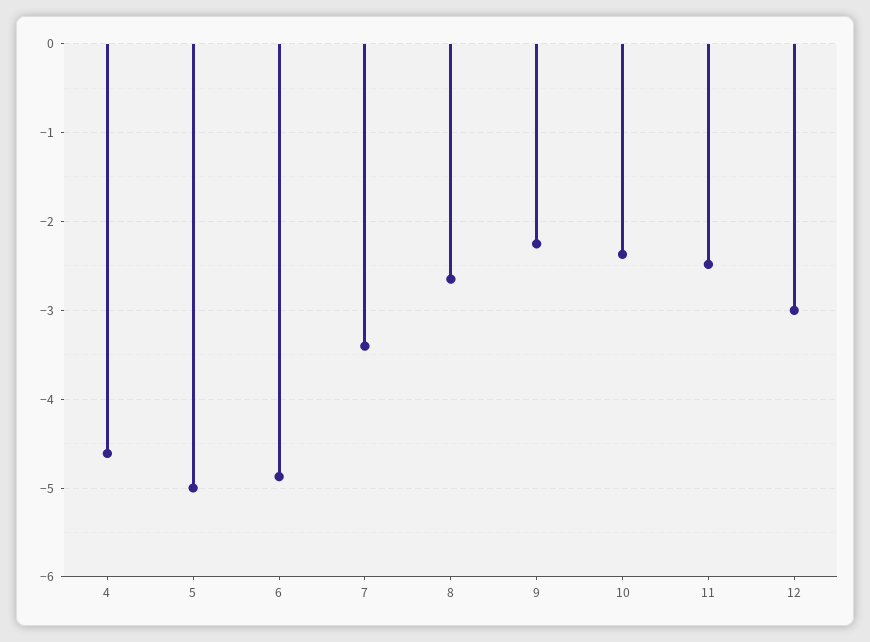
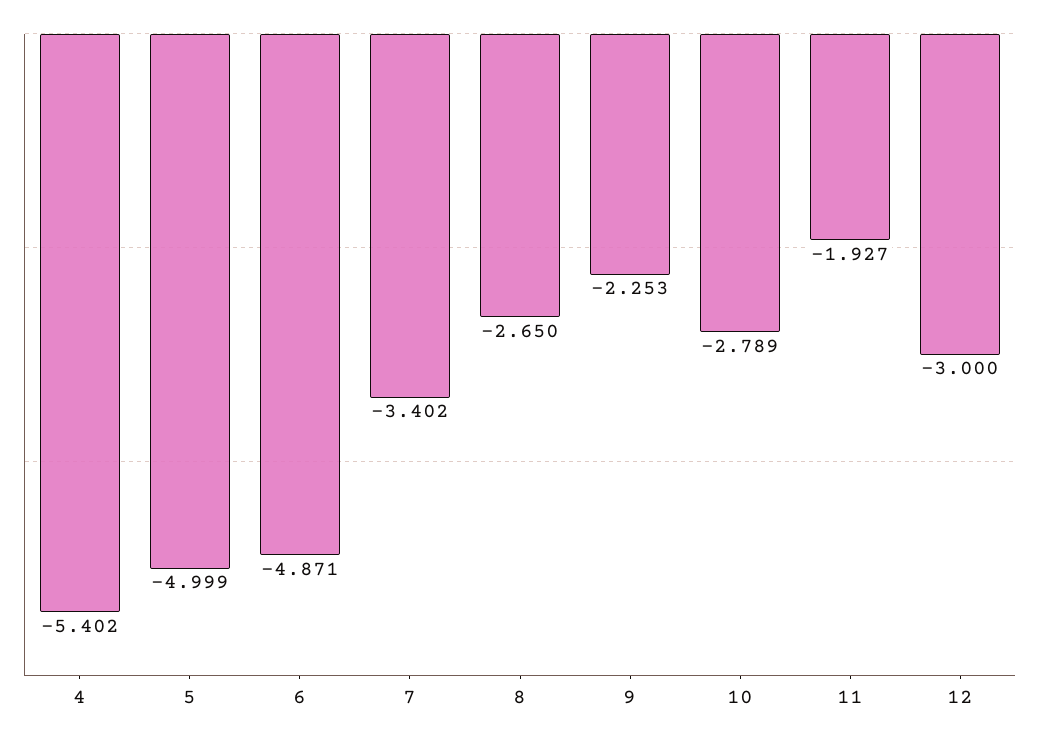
4: -4.6 -> -5.402
10: -2.4 -> -2.789
11: -2.5 -> -1.927

